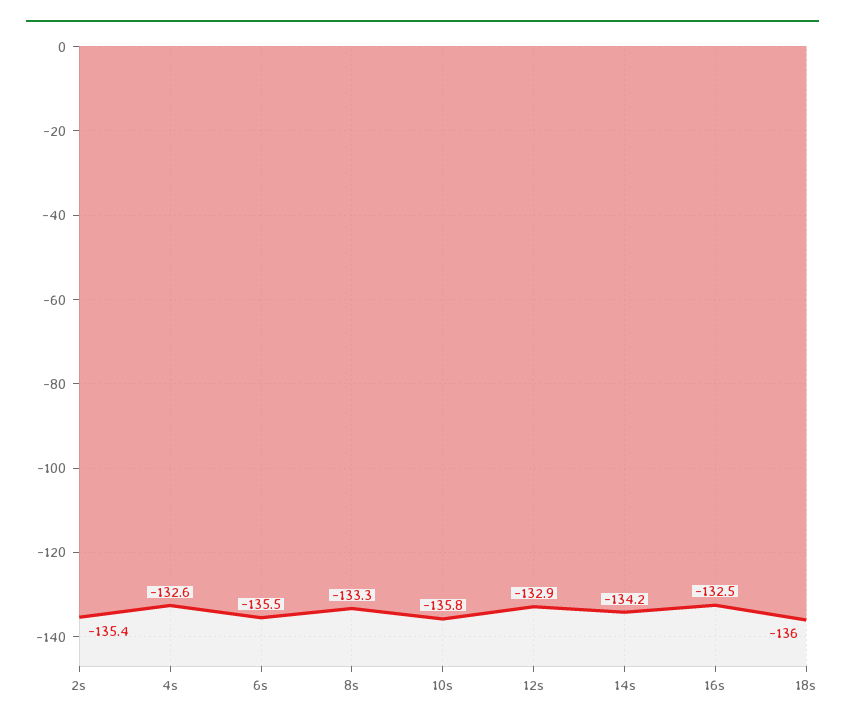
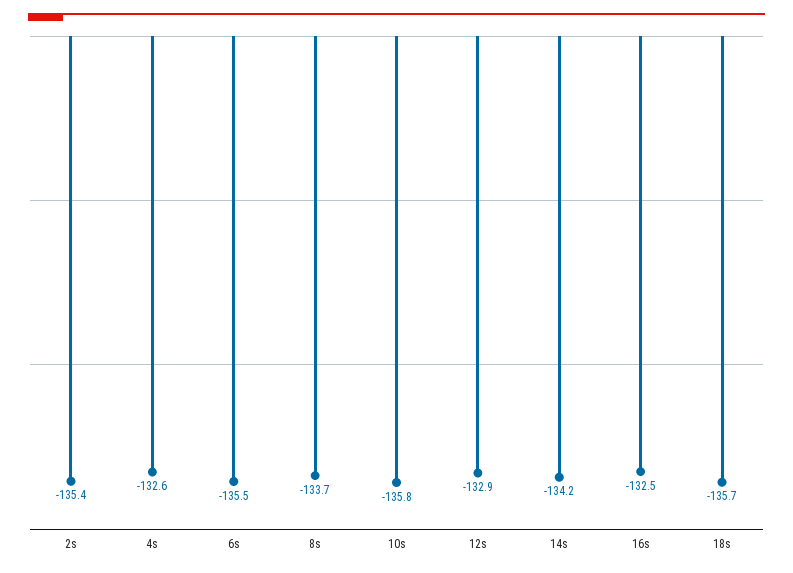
8s: -133.3 -> -133.7
18s: -136 -> -135.7

